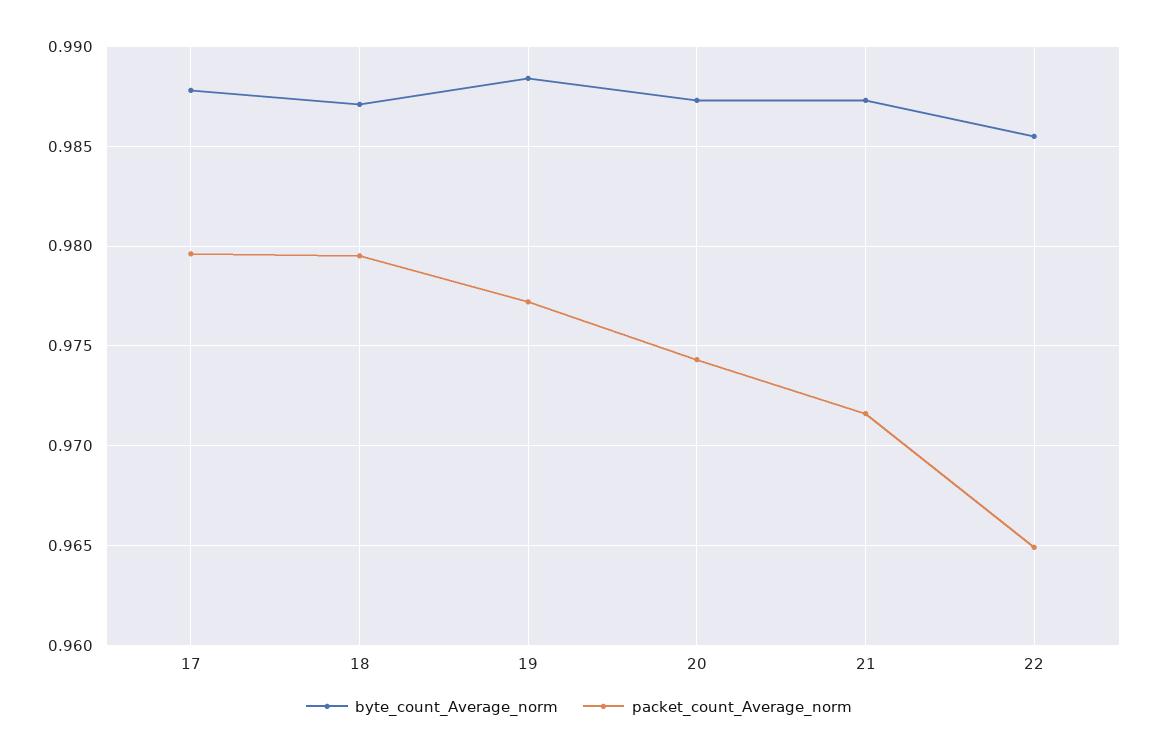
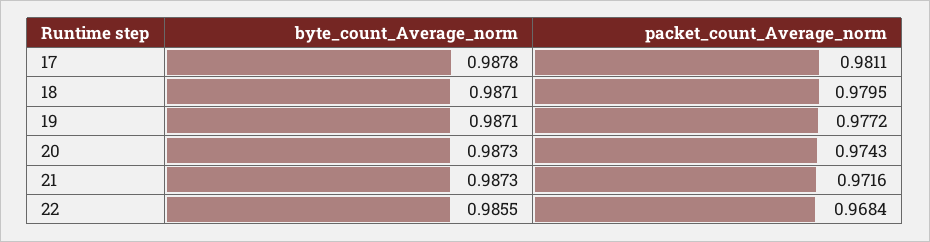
packet_count_Average_norm, 17: 0.9795 -> 0.9811
byte_count_Average_norm, 19: 0.9885 -> 0.9871
packet_count_Average_norm, 22: 0.965 -> 0.9684

